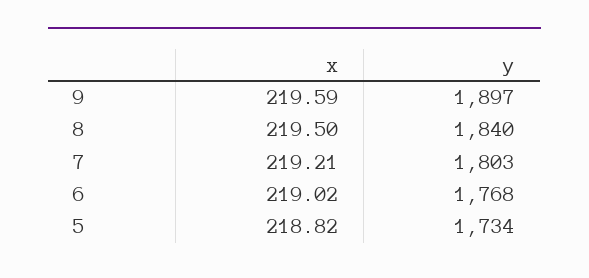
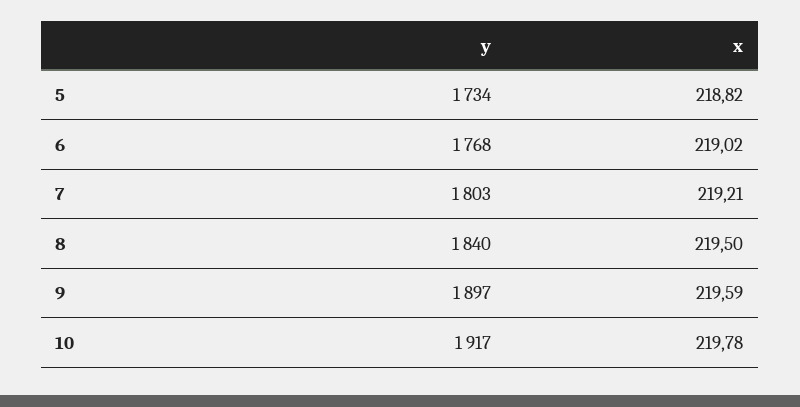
y, 10: none -> 1917
x, 10: none -> 219.78

